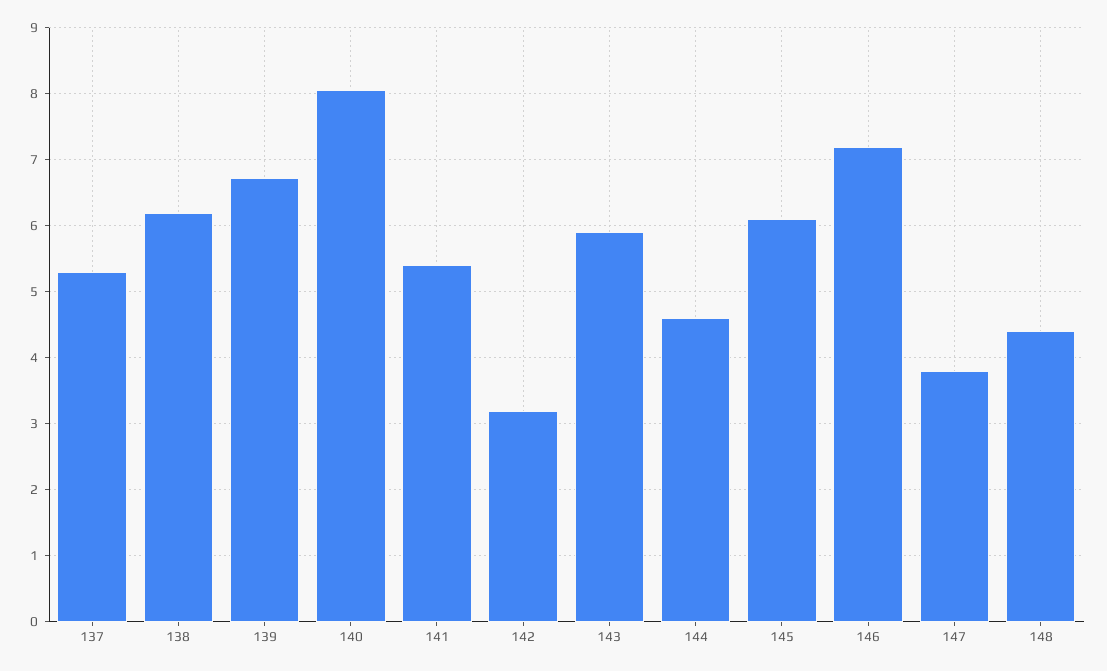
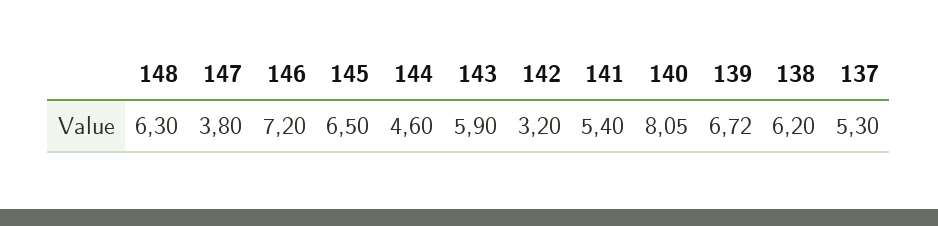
145: 6.1 -> 6.5
148: 4.4 -> 6.3

